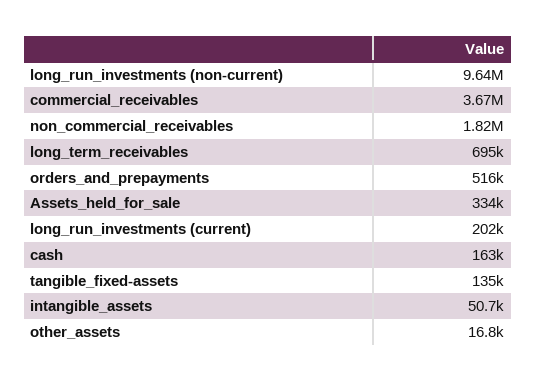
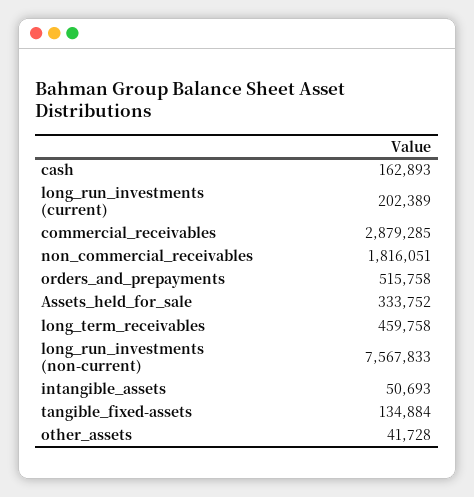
long_run_investments (non-current): 9640000 -> 7567833
commercial_receivables: 3670000 -> 2879285
long_term_receivables: 695000 -> 459758
other_assets: 16800 -> 41728

